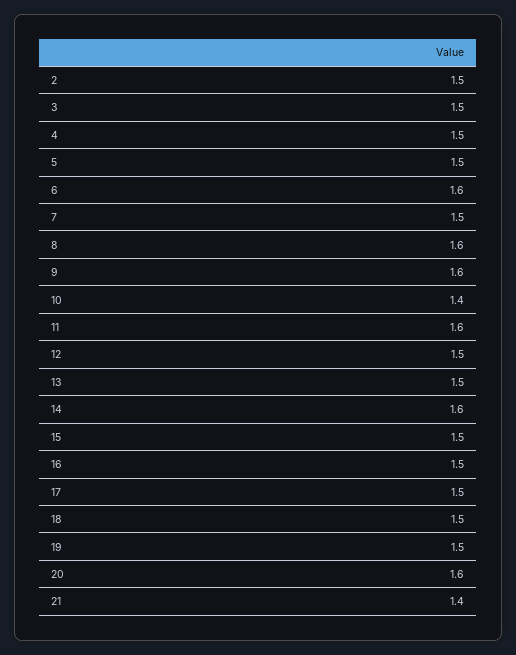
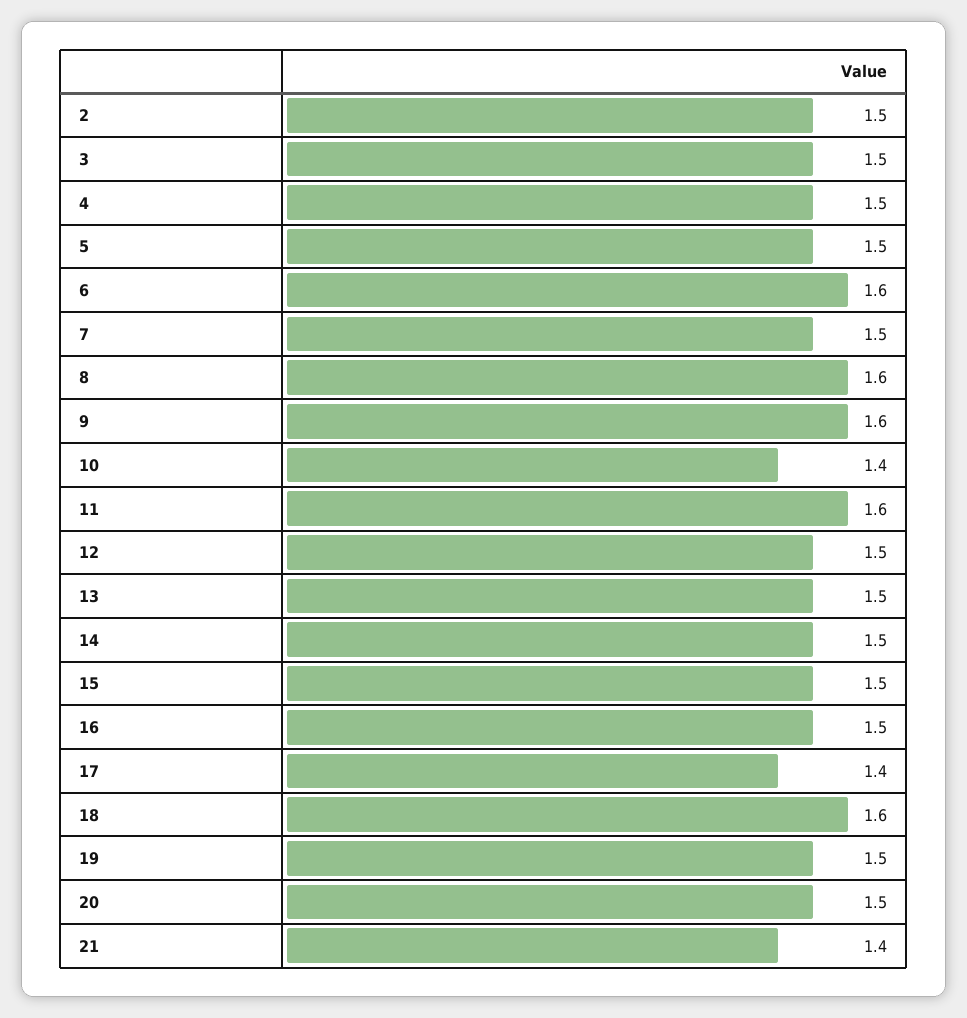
14: 1.6 -> 1.5
17: 1.5 -> 1.4
18: 1.5 -> 1.6
20: 1.6 -> 1.5

